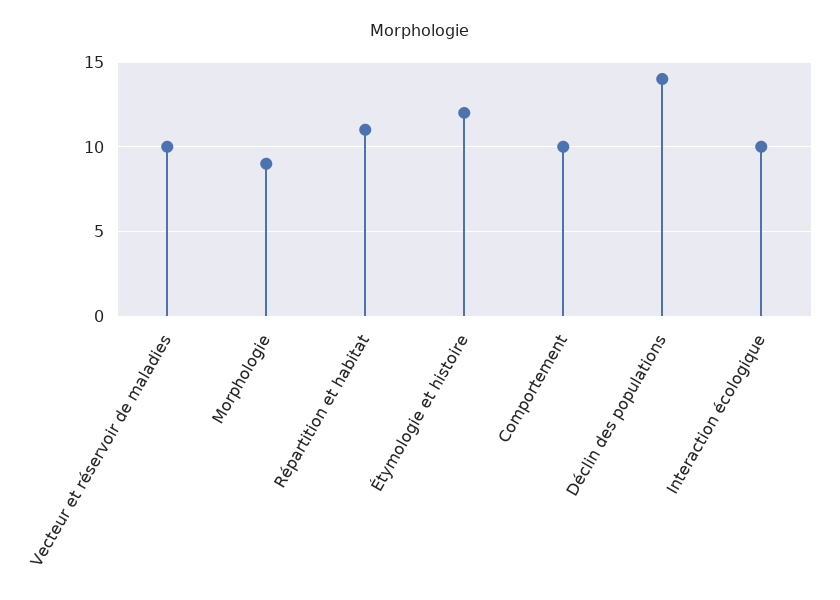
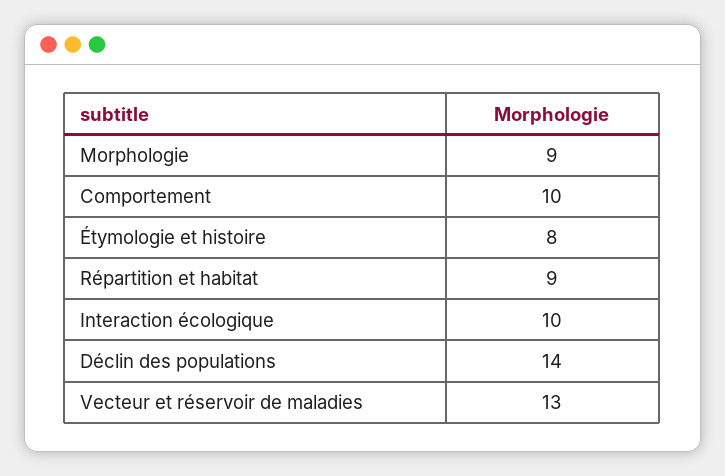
Vecteur et réservoir de maladies: 10 -> 13
Répartition et habitat: 11 -> 9
Étymologie et histoire: 12 -> 8

